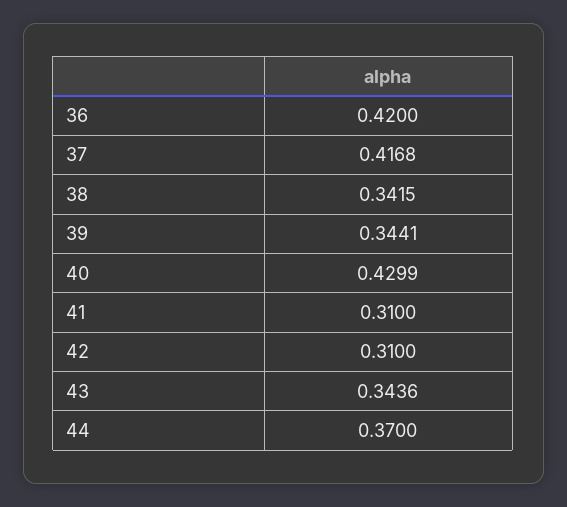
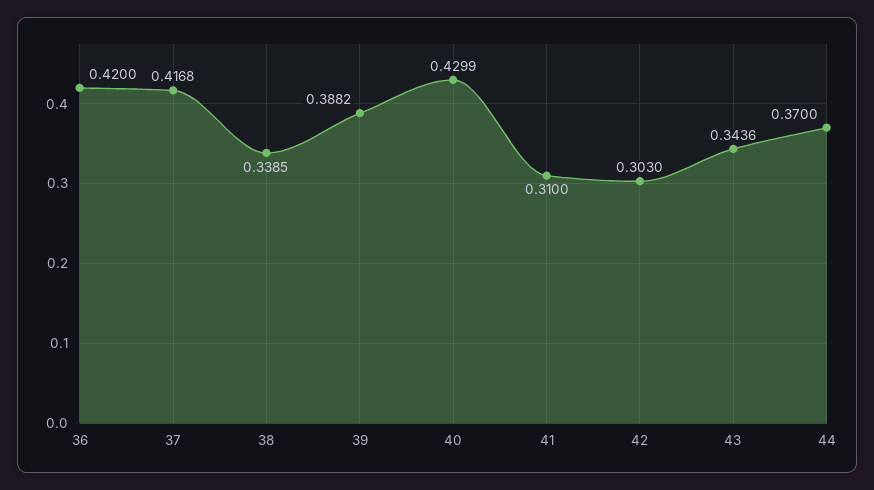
38: 0.3415 -> 0.3385
39: 0.3441 -> 0.3882
42: 0.31 -> 0.303

